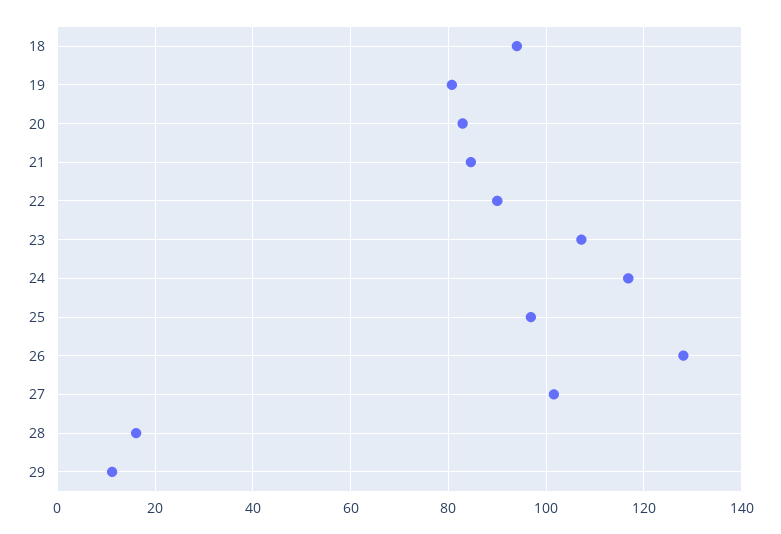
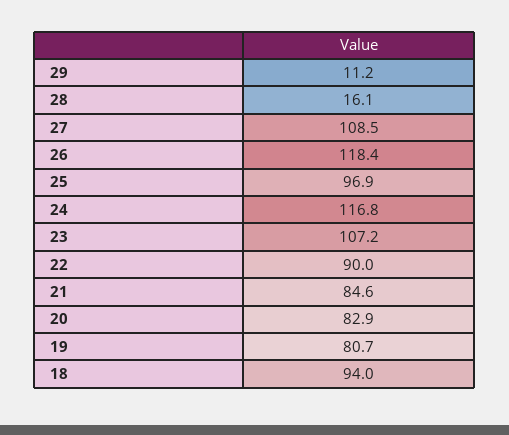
26: 128 -> 118.4
27: 102 -> 108.5

